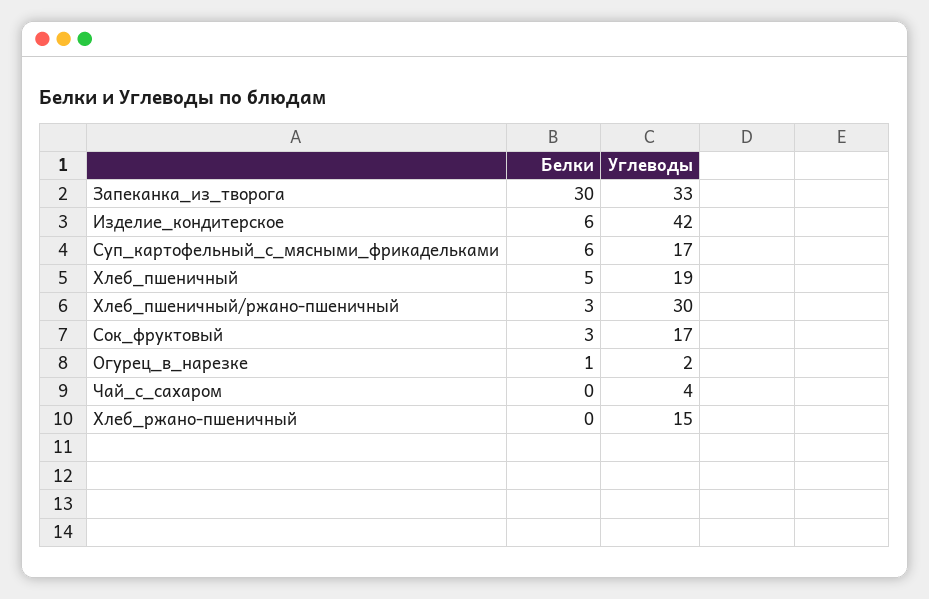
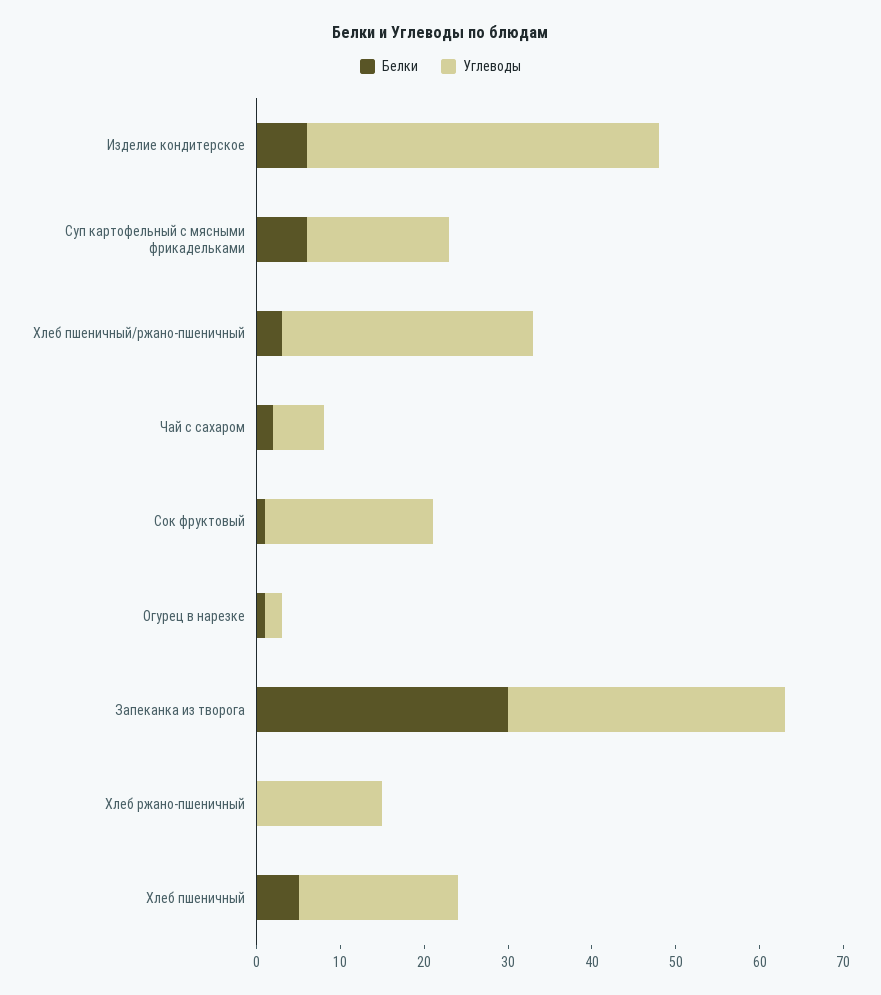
Белки, Сок_фруктовый: 3 -> 1
Углеводы, Сок_фруктовый: 17 -> 20
Белки, Чай_с_сахаром: 0 -> 2
Углеводы, Чай_с_сахаром: 4 -> 6

